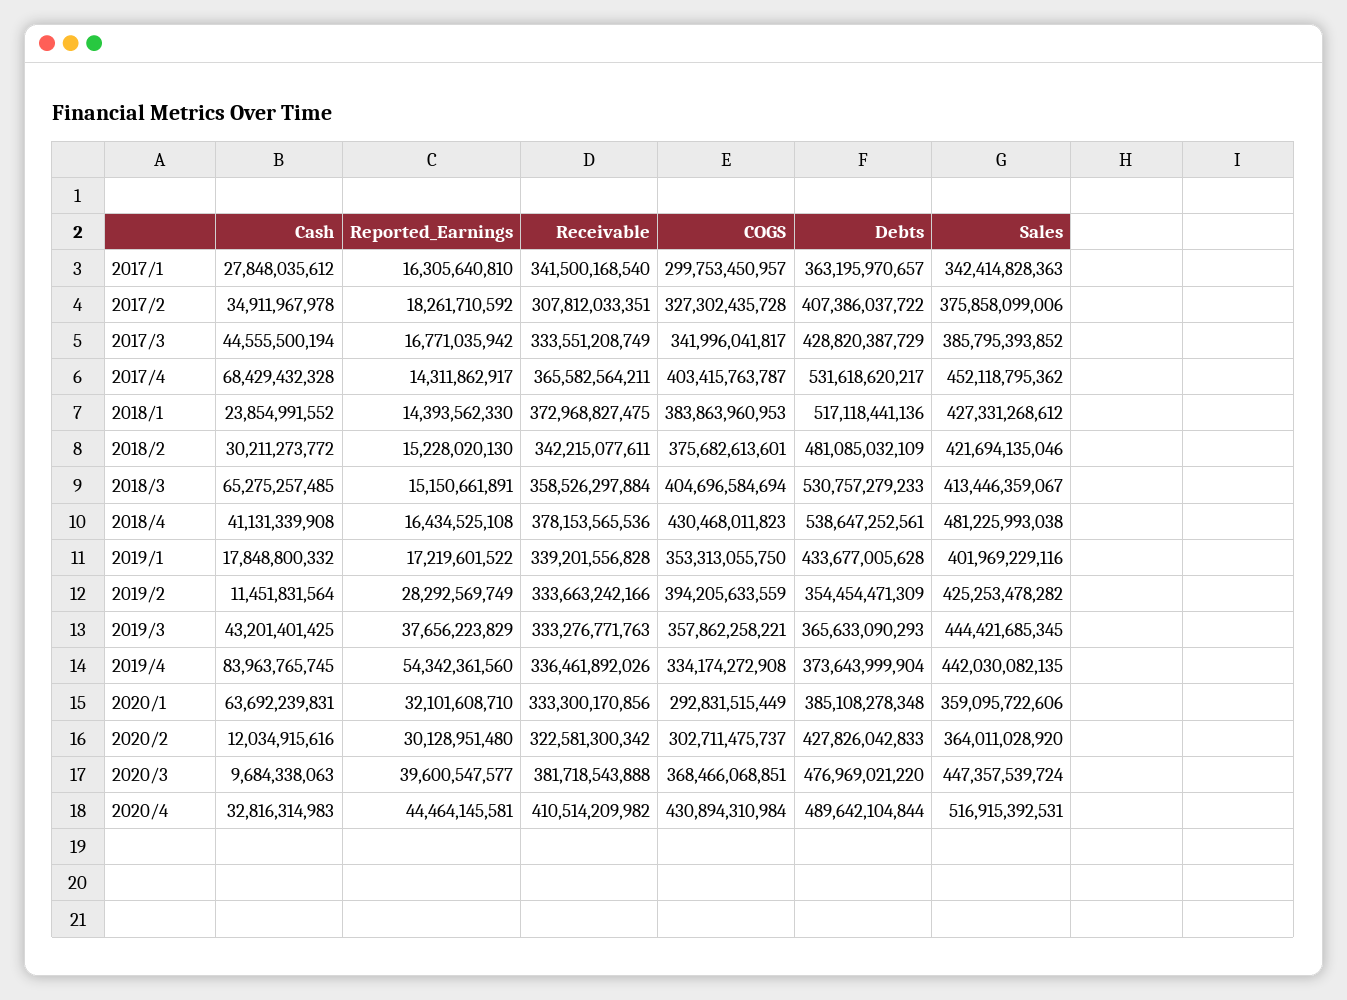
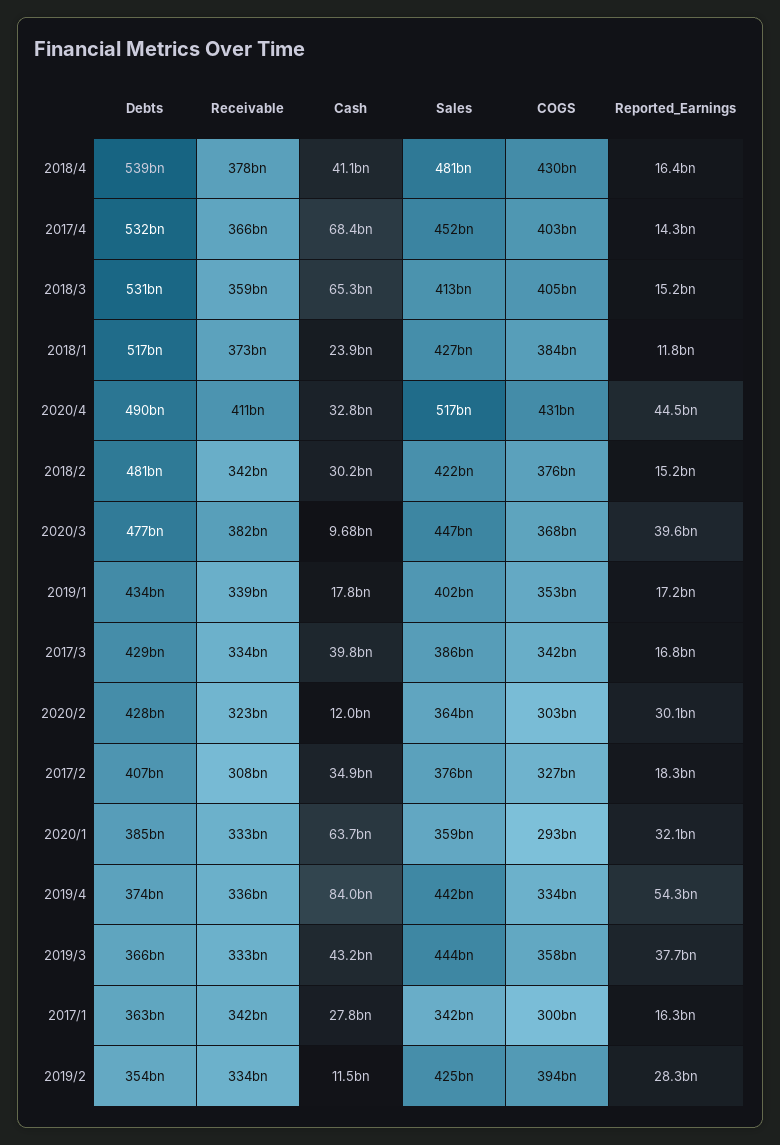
Cash, 2017/3: 44555500194 -> 39800000000
Reported_Earnings, 2018/1: 14393562330 -> 11800000000

